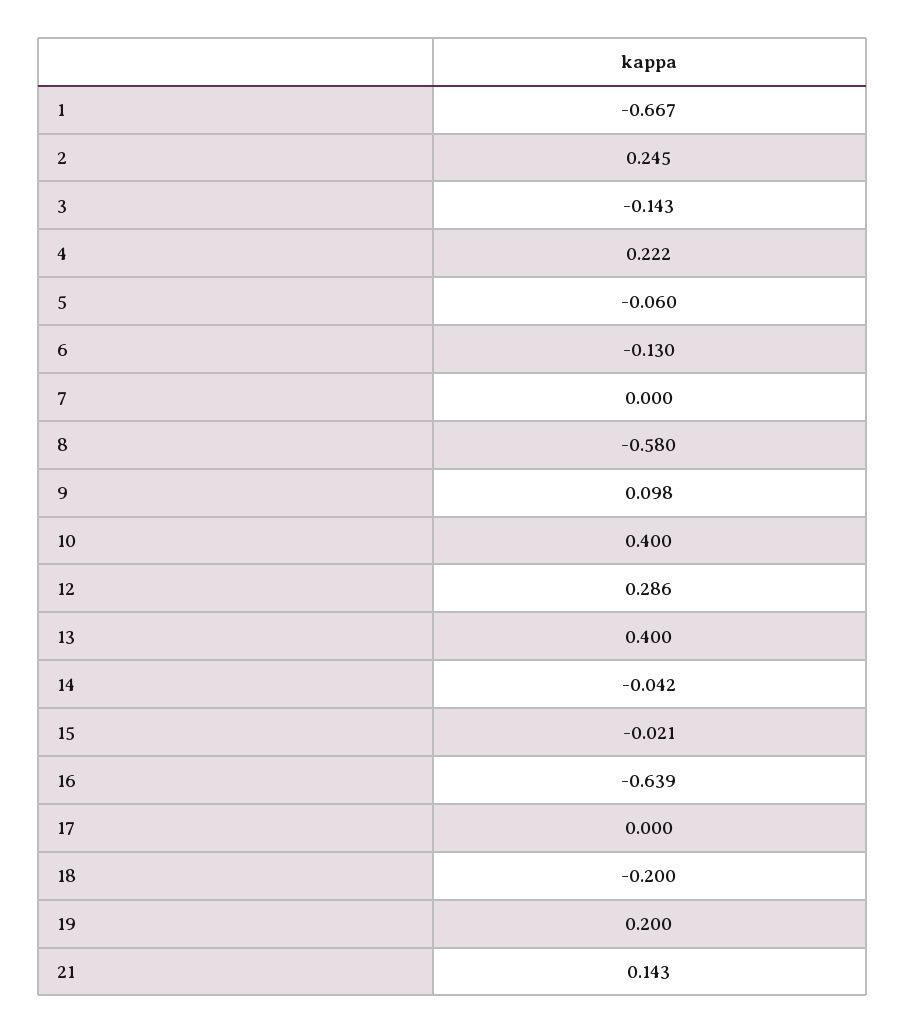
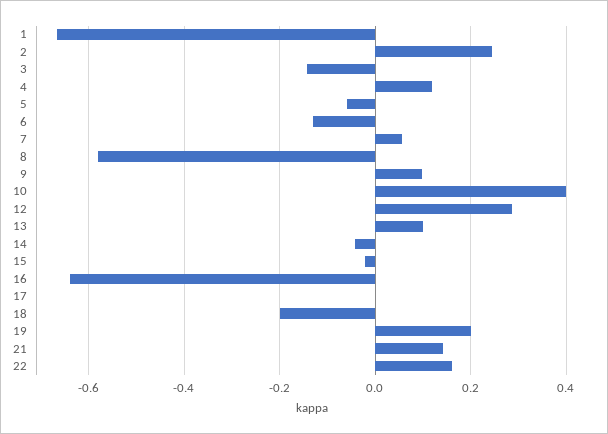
4: 0.222 -> 0.12
7: 0 -> 0.06
13: 0.4 -> 0.1
22: none -> 0.16

